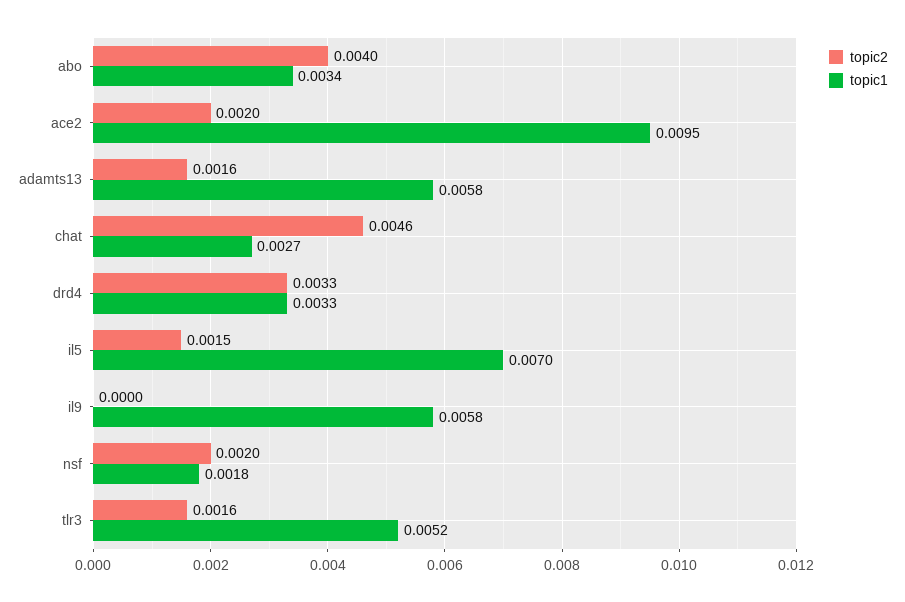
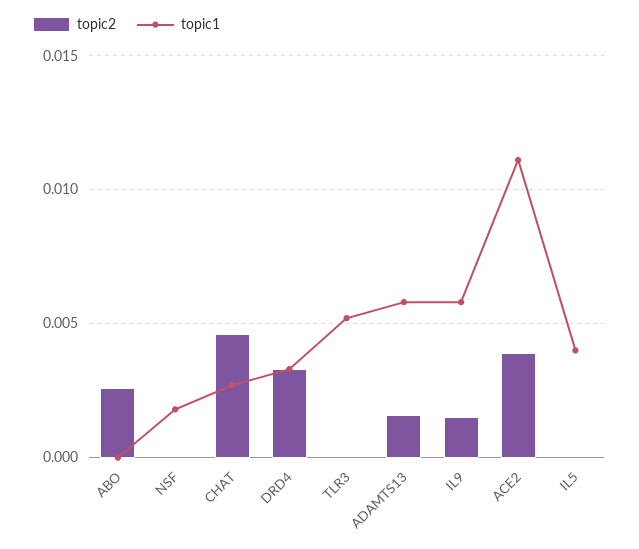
topic2, abo: 0.004 -> 0.0025
topic1, abo: 0.0034 -> 0
topic2, ace2: 0.002 -> 0.004
topic1, ace2: 0.0095 -> 0.011
topic2, il5: 0.0015 -> 0
topic1, il5: 0.007 -> 0.004
topic2, il9: 0 -> 0.0015
topic2, nsf: 0.002 -> 0
topic2, tlr3: 0.0016 -> 0

